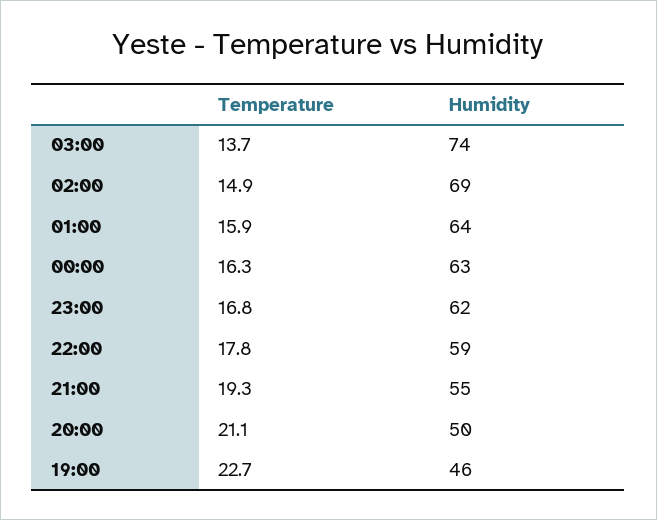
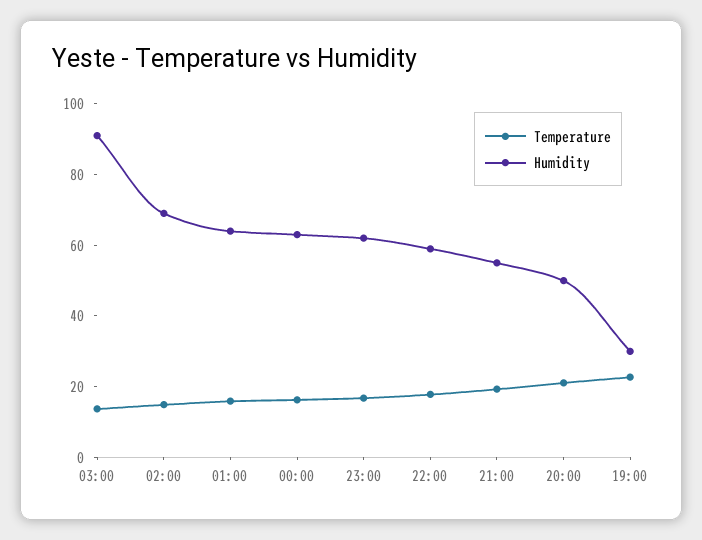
Humidity, 03:00: 74 -> 90
Humidity, 19:00: 46 -> 30

